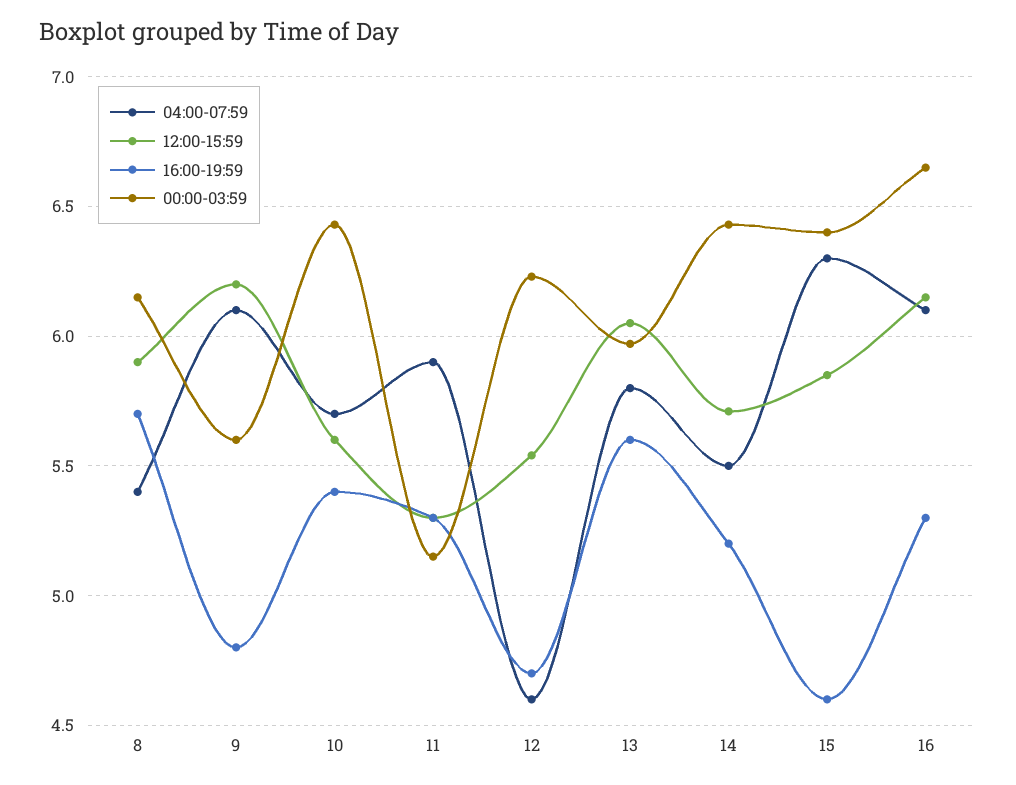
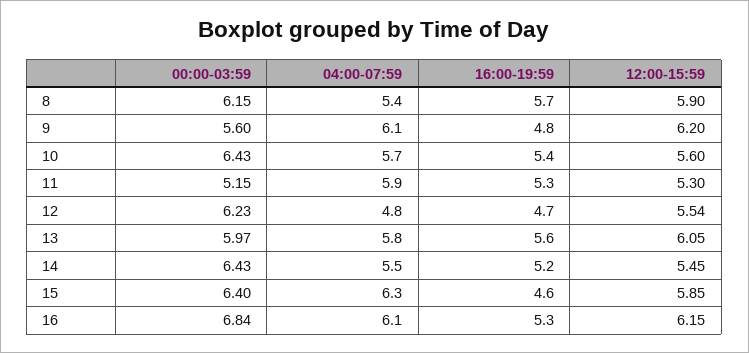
04:00-07:59, 12: 4.6 -> 4.8
12:00-15:59, 14: 5.7 -> 5.45
00:00-03:59, 16: 6.65 -> 6.84

